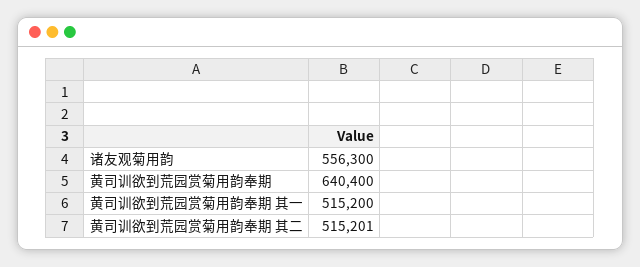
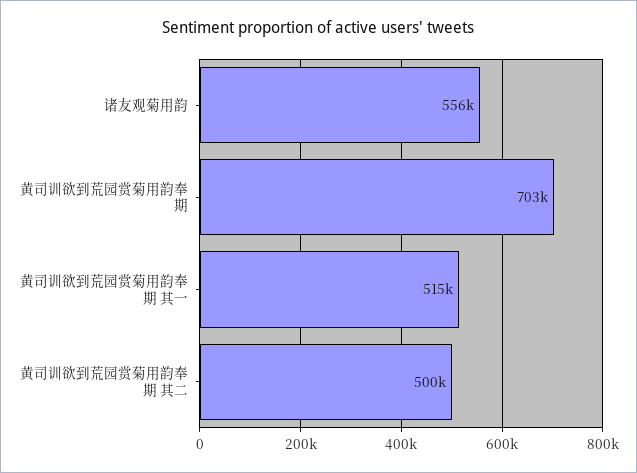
黄司训欲到荒园赏菊用韵奉期: 640400 -> 703000
黄司训欲到荒园赏菊用韵奉期 其二: 515201 -> 500000

